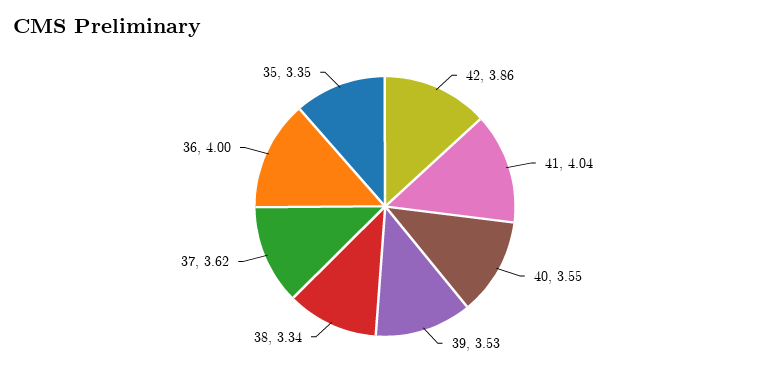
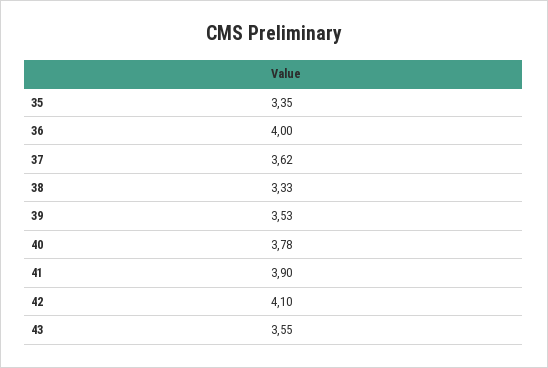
42: 3.86 -> 4.1
41: 4.04 -> 3.9
40: 3.55 -> 3.78
38: 3.34 -> 3.33
43: none -> 3.55

